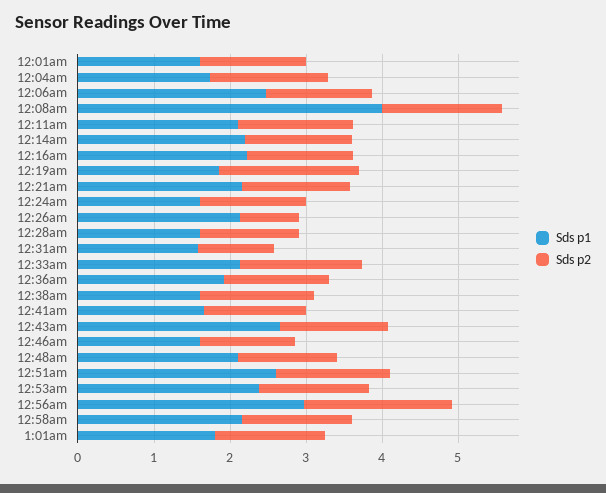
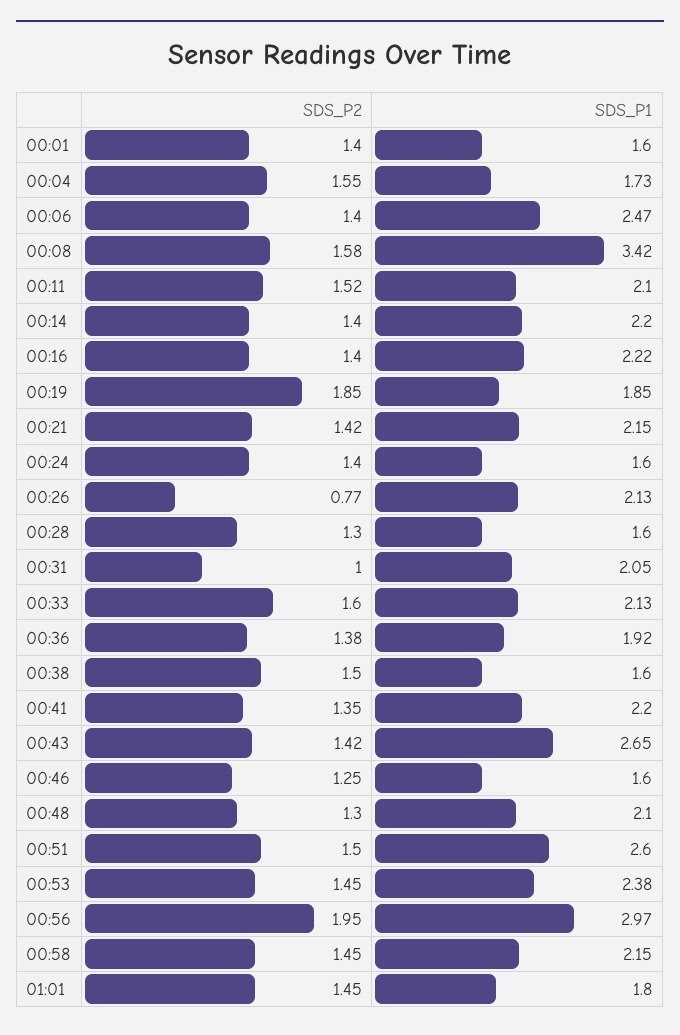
Sds p1, 12:08am: 4 -> 3.42
Sds p1, 12:31am: 1.6 -> 2.05
Sds p1, 12:41am: 1.6 -> 2.2

